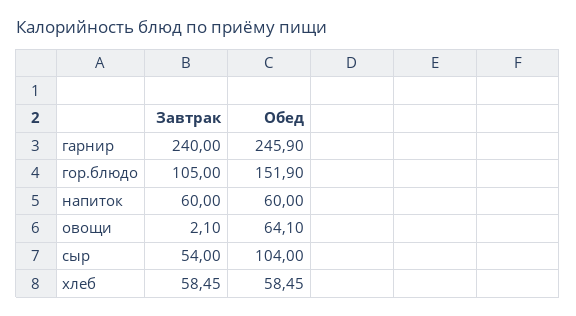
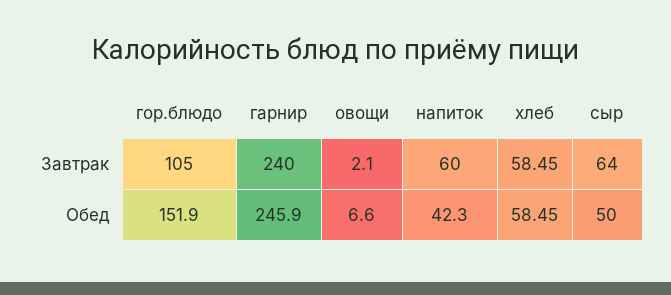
Обед, напиток: 60 -> 42.3
Обед, овощи: 64.1 -> 6.6
Завтрак, сыр: 54 -> 64
Обед, сыр: 104 -> 50

